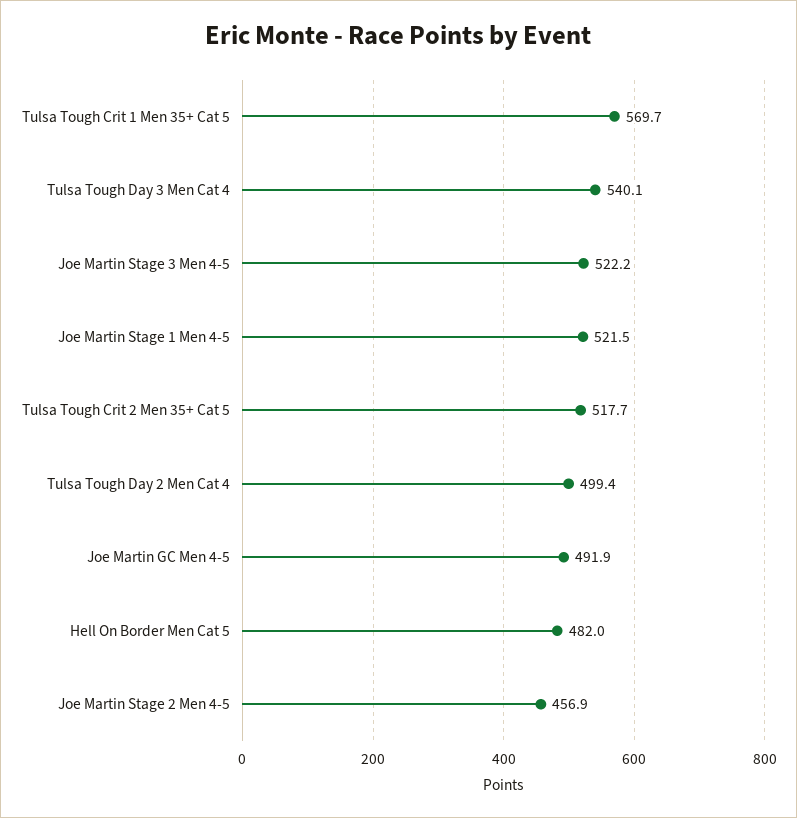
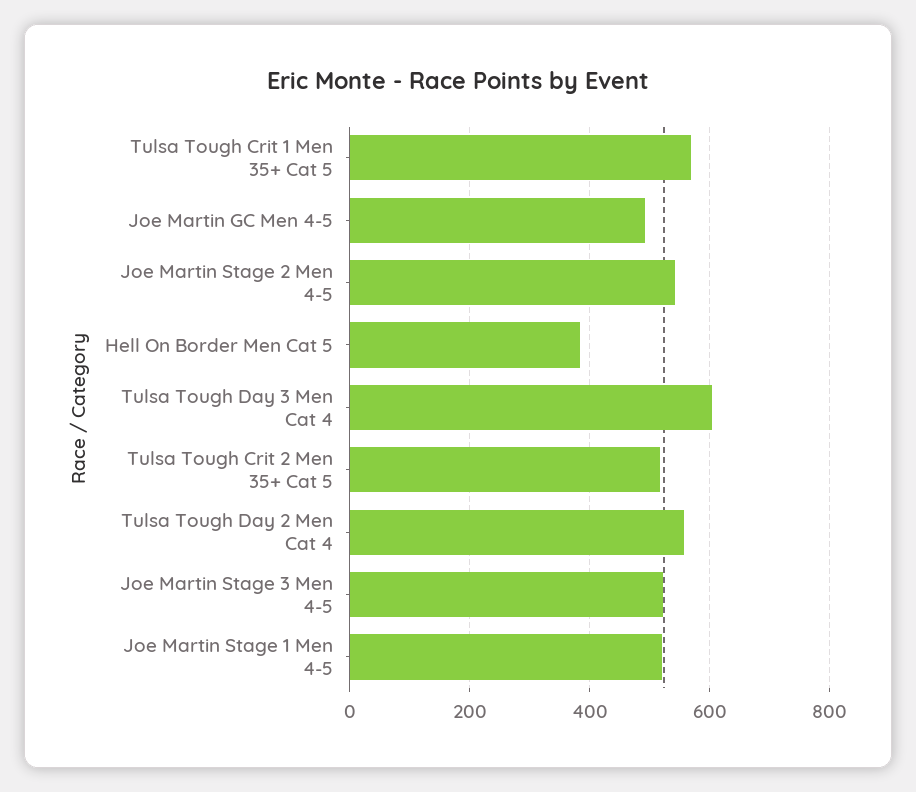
Tulsa Tough Day 3 Men Cat 4: 540.1 -> 600
Tulsa Tough Day 2 Men Cat 4: 499.4 -> 560
Hell On Border Men Cat 5: 482 -> 380
Joe Martin Stage 2 Men 4-5: 456.9 -> 540

